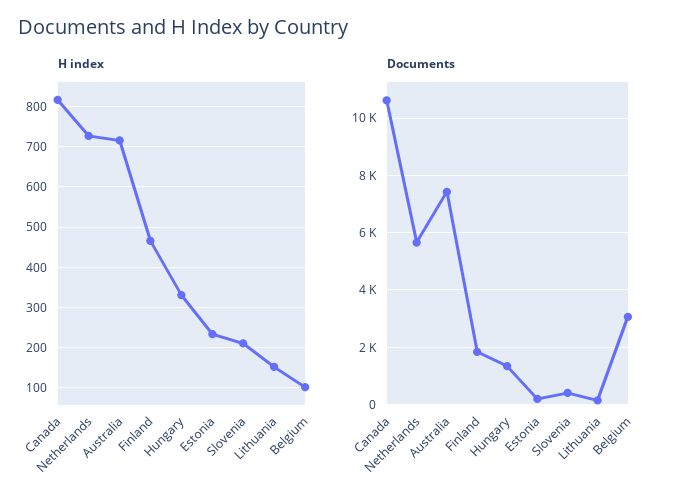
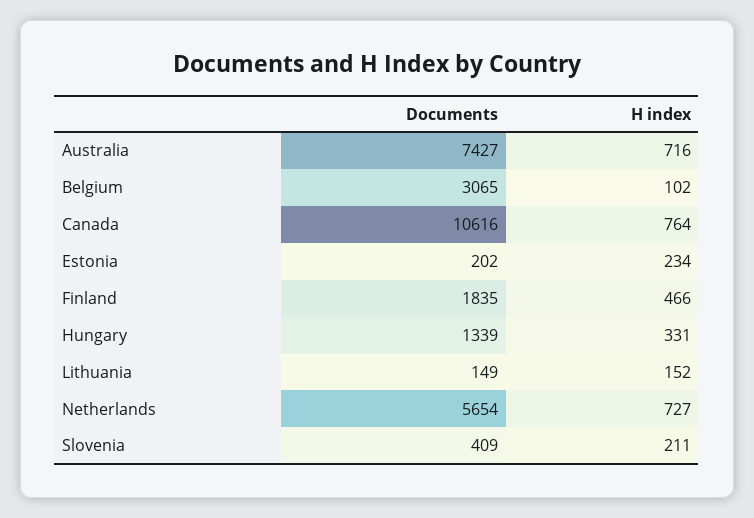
H index, Canada: 820 -> 764

